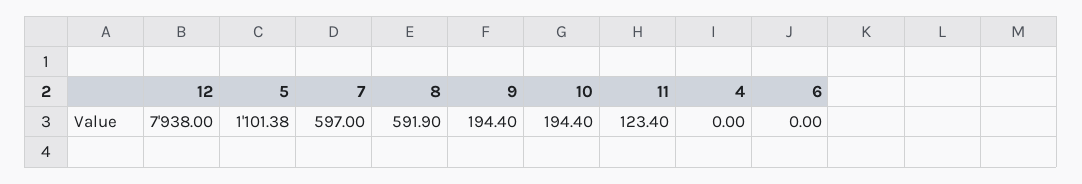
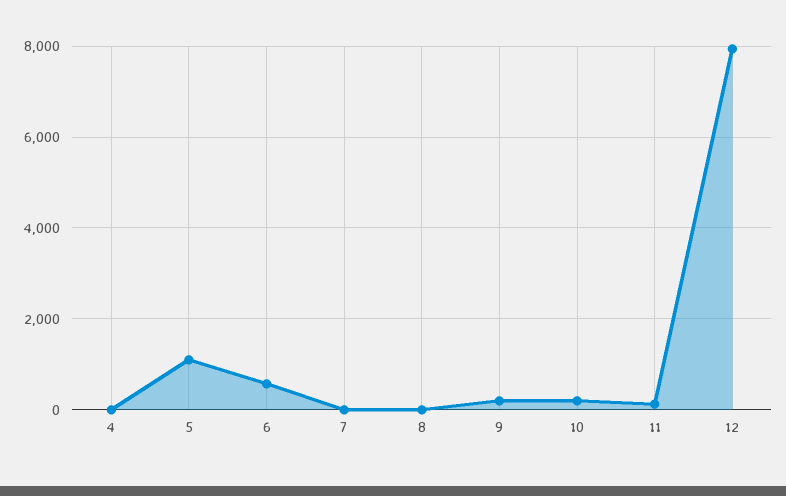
7: 597 -> 0
8: 591.9 -> 0
6: 0 -> 600

